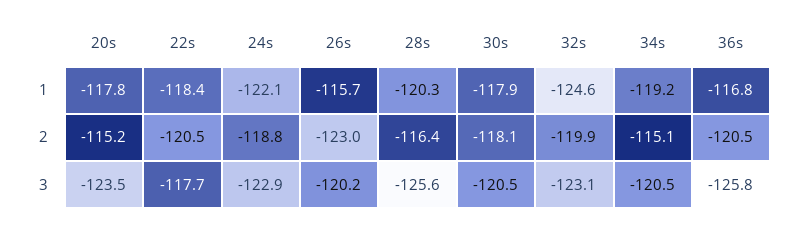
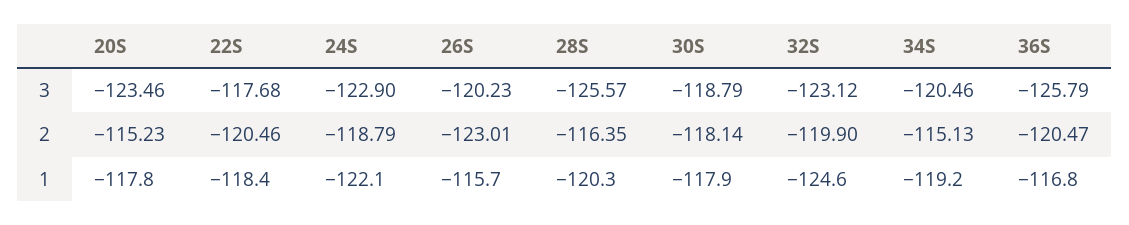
30s, 3: -120.5 -> -118.79

